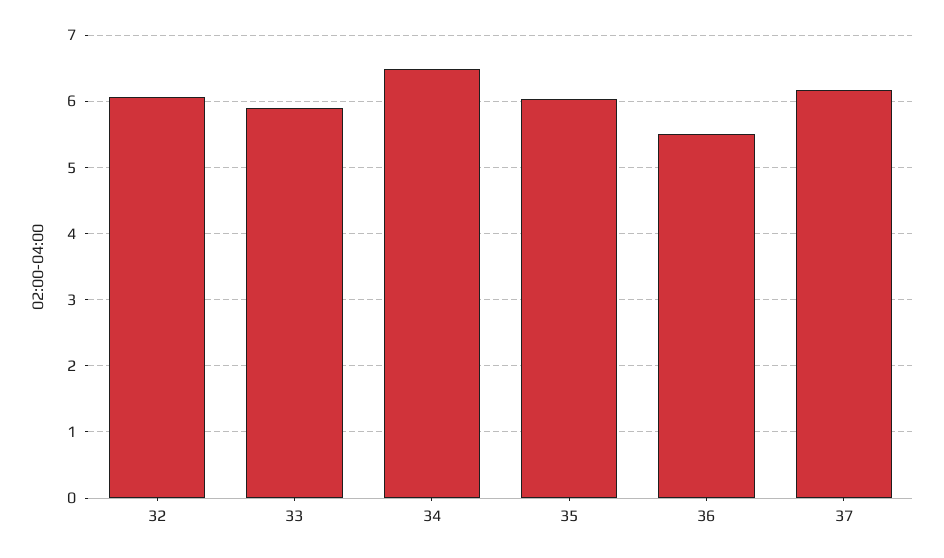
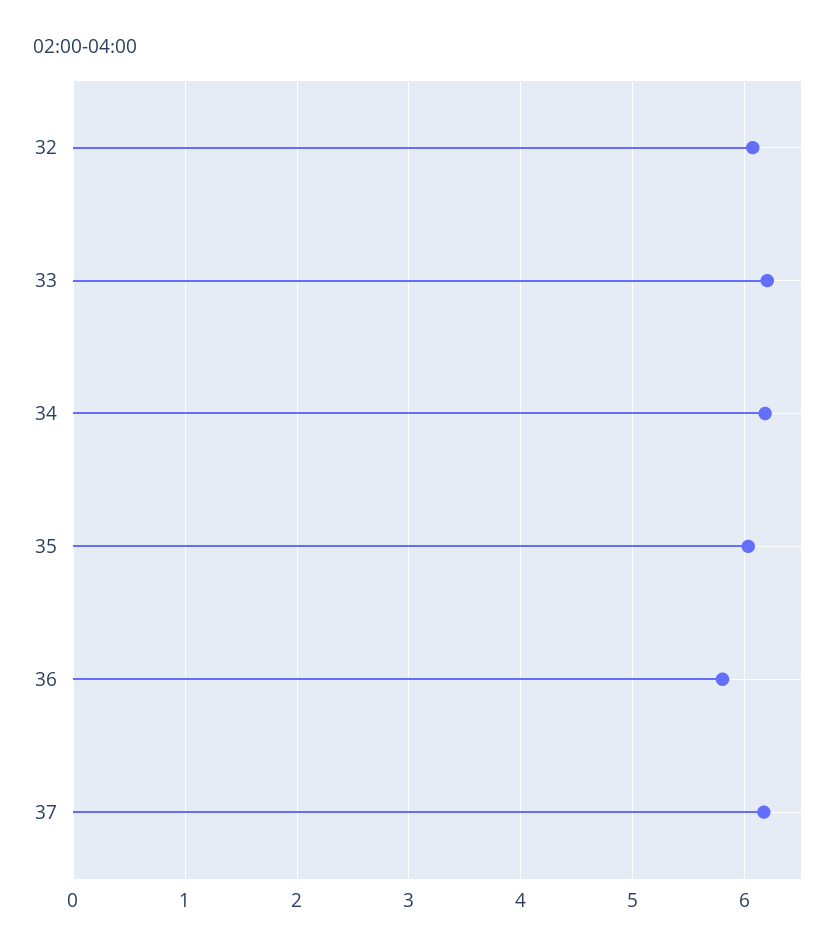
33: 5.9 -> 6.2
34: 6.5 -> 6.2
36: 5.5 -> 5.8

